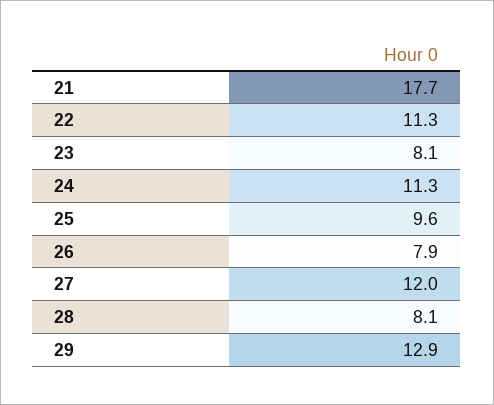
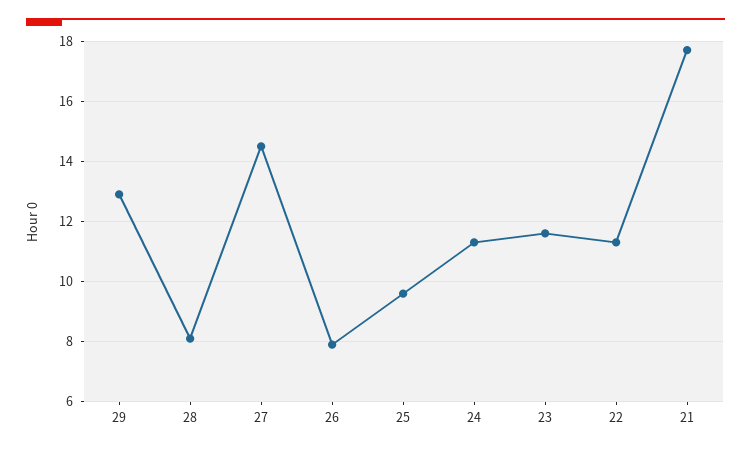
23: 8.1 -> 11.5
27: 12 -> 14.5

